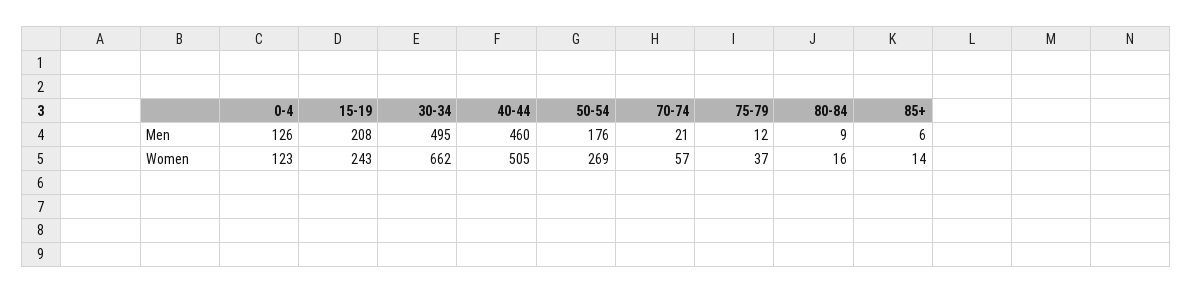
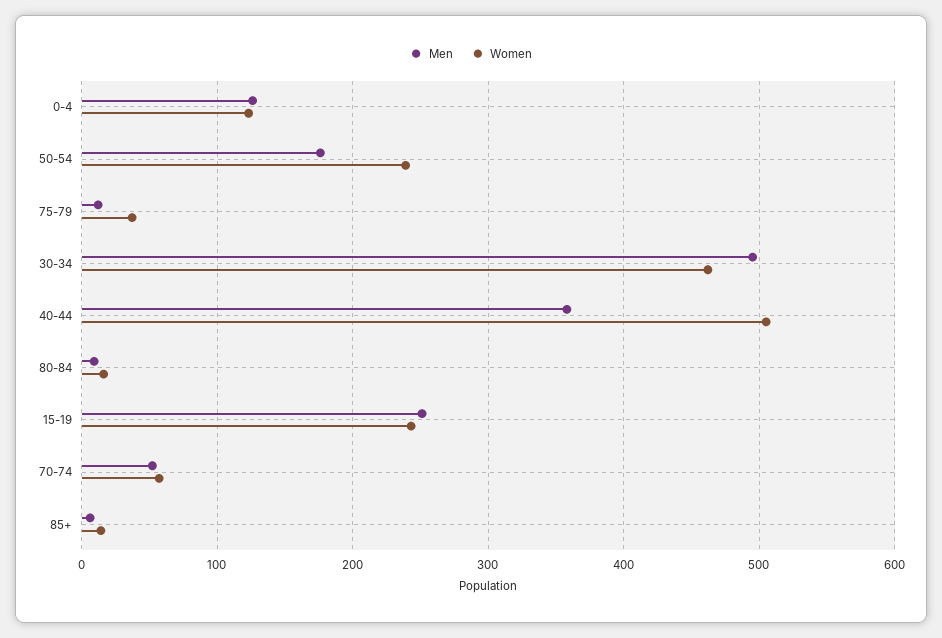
Men, 15-19: 208 -> 250
Men, 40-44: 460 -> 360
Men, 70-74: 21 -> 50
Women, 30-34: 662 -> 460
Women, 50-54: 269 -> 240

